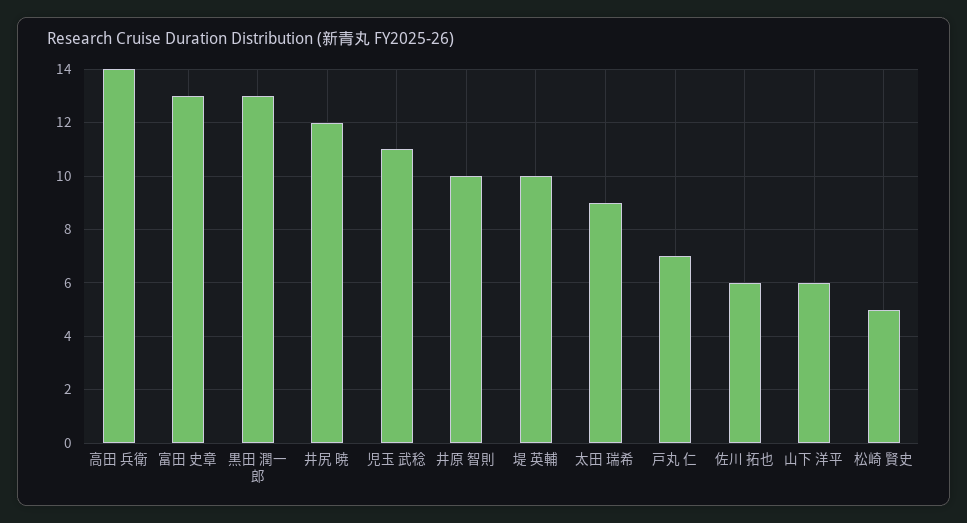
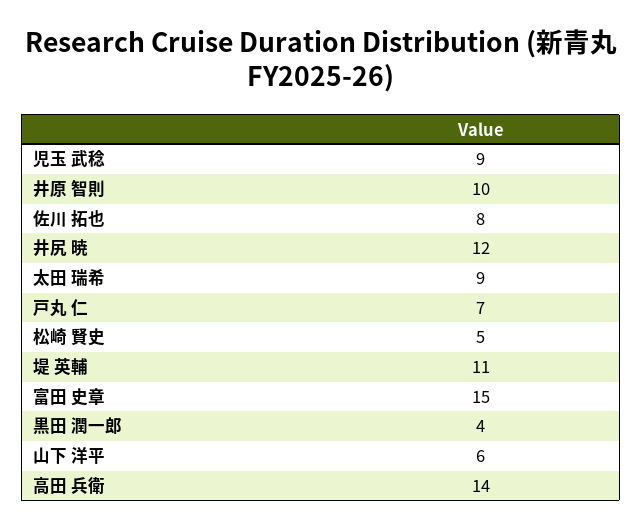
富田 史章: 13 -> 15
黒田 潤一郎: 13 -> 4
児玉 武稔: 11 -> 9
堤 英輔: 10 -> 11
佐川 拓也: 6 -> 8

